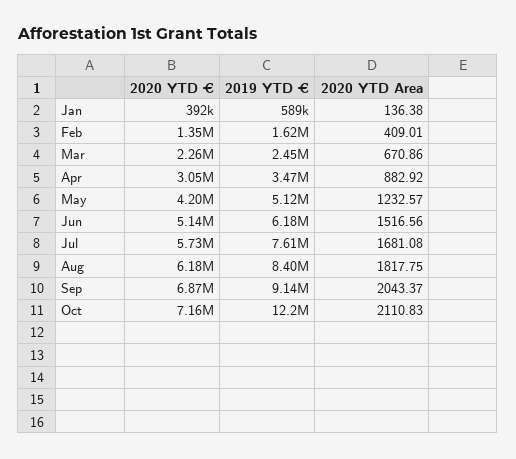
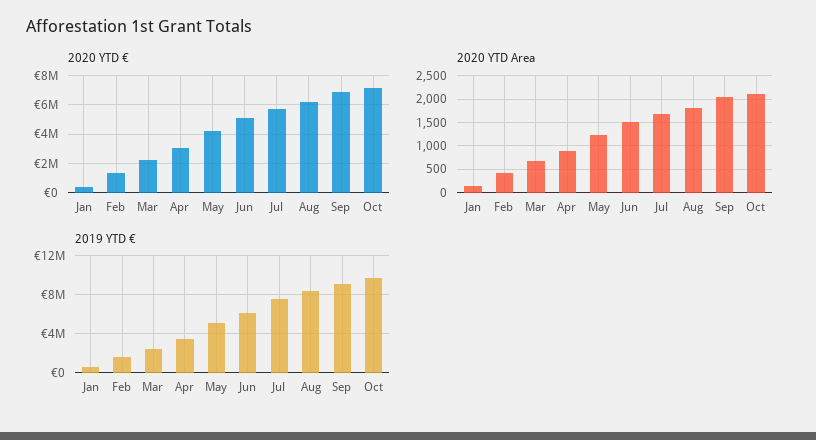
2019 YTD €, Oct: 12200000 -> 10000000

